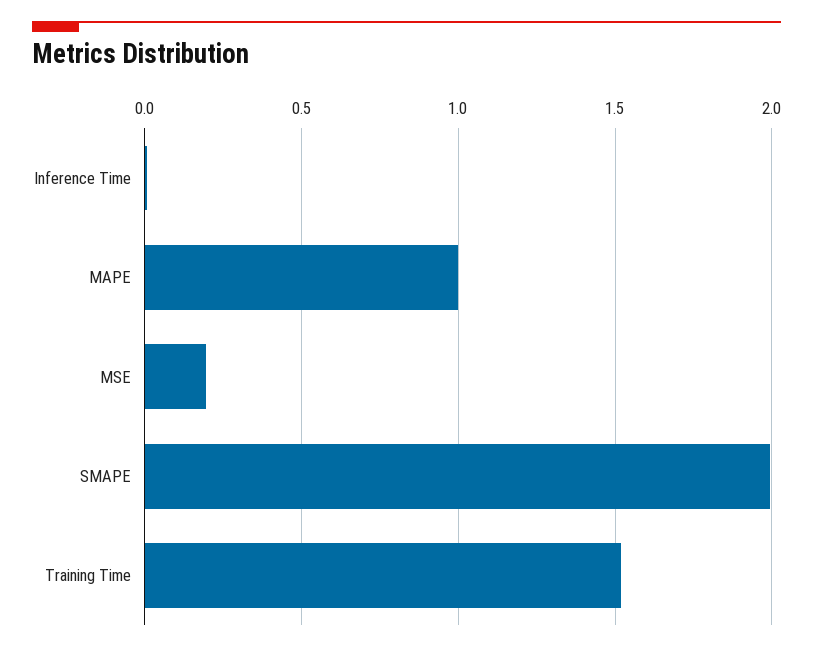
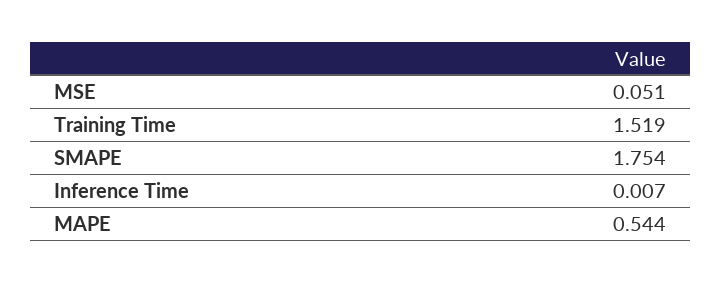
MAPE: 1 -> 0.544
MSE: 0.2 -> 0.051
SMAPE: 2 -> 1.754

